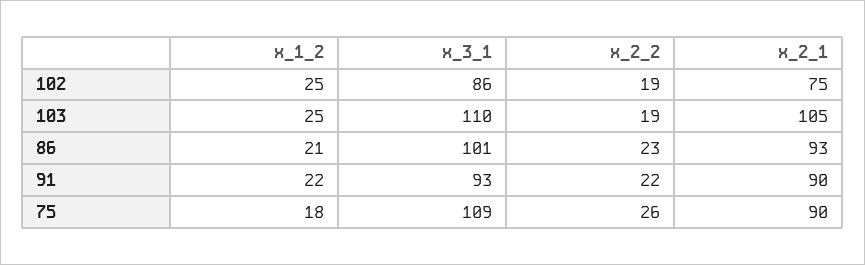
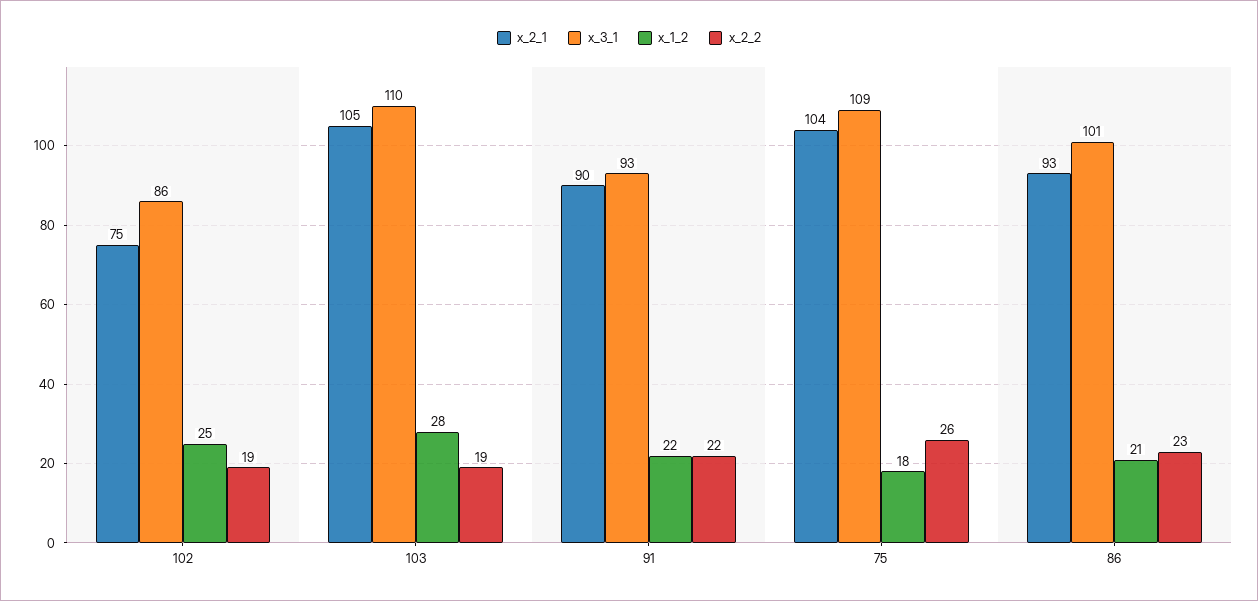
x_1_2, 103: 25 -> 28
x_2_1, 75: 90 -> 104

